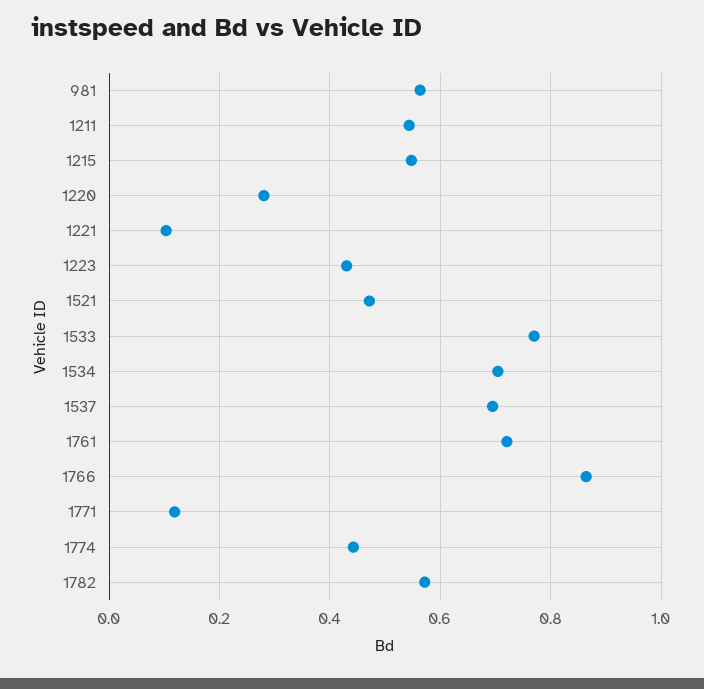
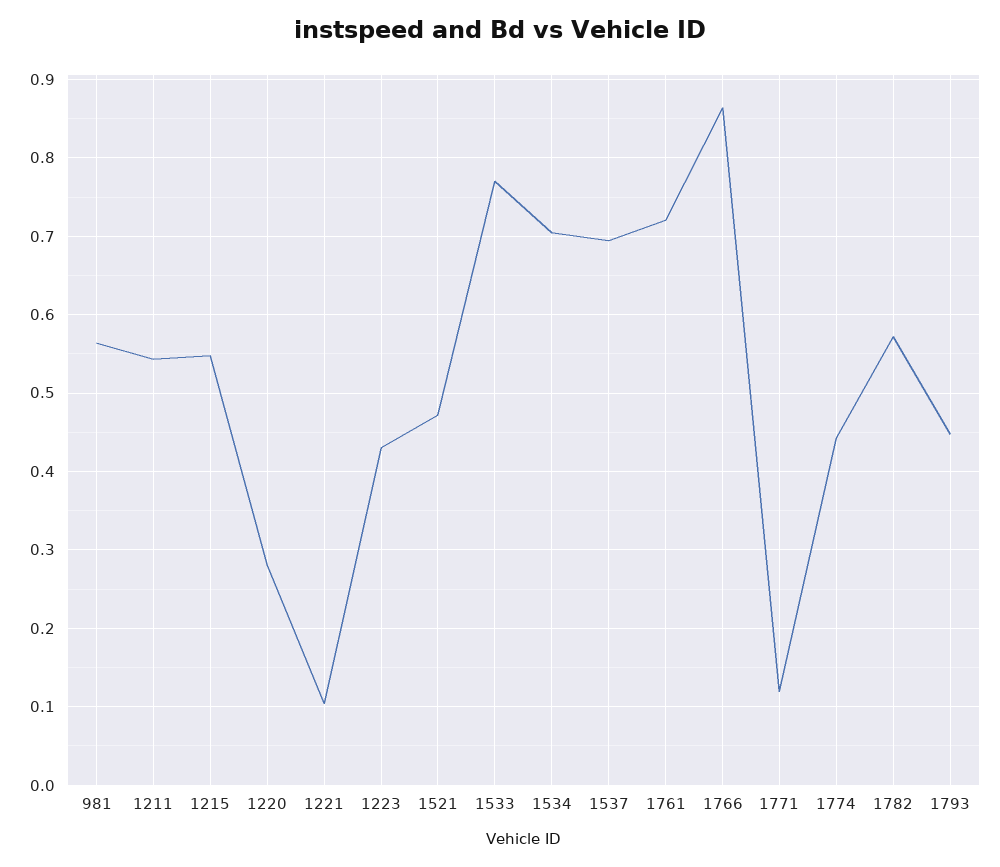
1793: none -> 0.45

